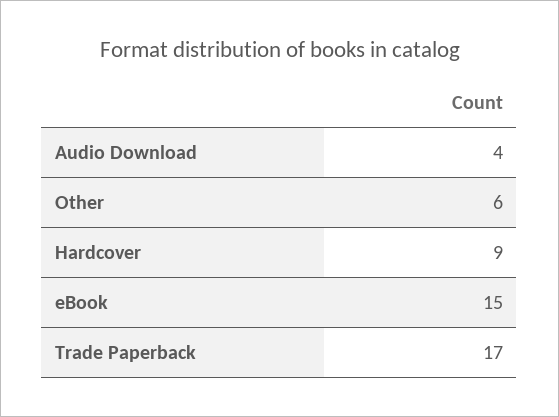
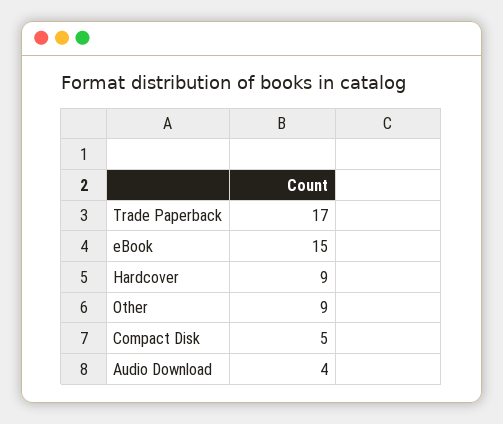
Other: 6 -> 9
Compact Disk: none -> 5

